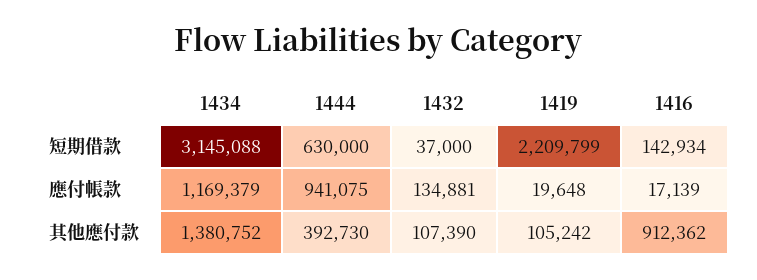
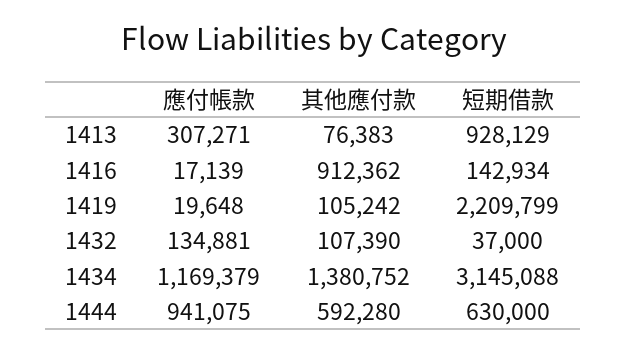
1444, 其他應付款: 392730 -> 592280
1413, 應付帳款: none -> 307271
1413, 其他應付款: none -> 76383
1413, 短期借款: none -> 928129

